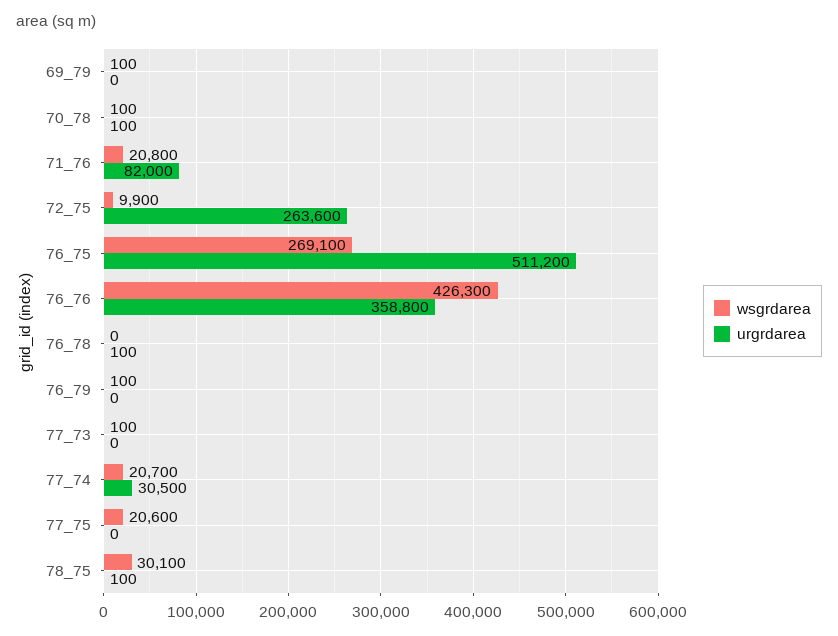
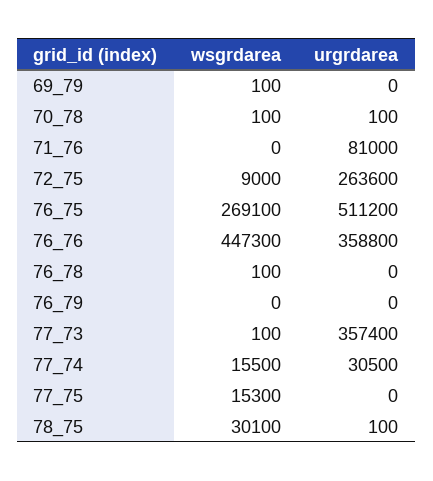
wsgrdarea, 71_76: 20800 -> 0
urgrdarea, 71_76: 82000 -> 81000
wsgrdarea, 72_75: 9900 -> 9000
wsgrdarea, 76_76: 426300 -> 447300
wsgrdarea, 76_78: 0 -> 100
urgrdarea, 76_78: 100 -> 0
wsgrdarea, 76_79: 100 -> 0
urgrdarea, 77_73: 0 -> 357400
wsgrdarea, 77_74: 20700 -> 15500
wsgrdarea, 77_75: 20600 -> 15300

